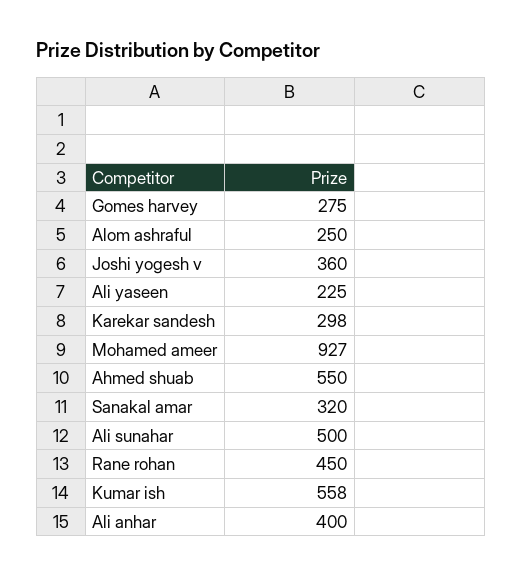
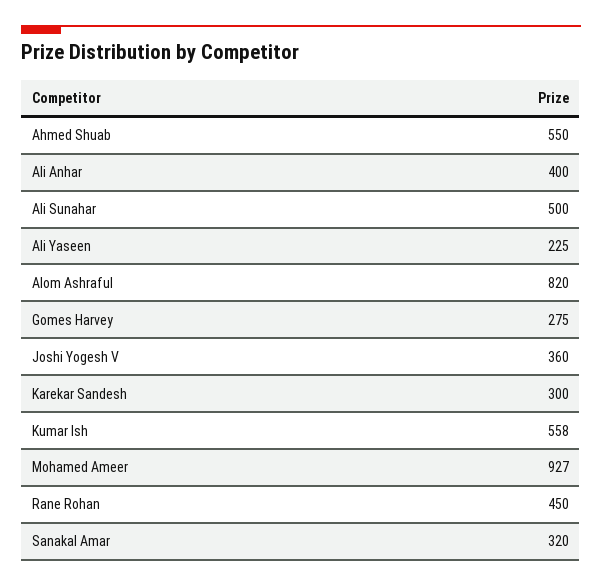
Alom ashraful: 250 -> 820
Karekar sandesh: 298 -> 300

